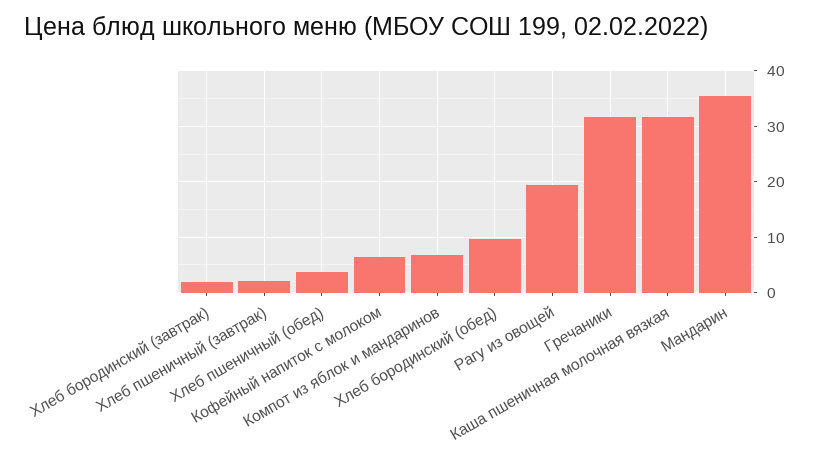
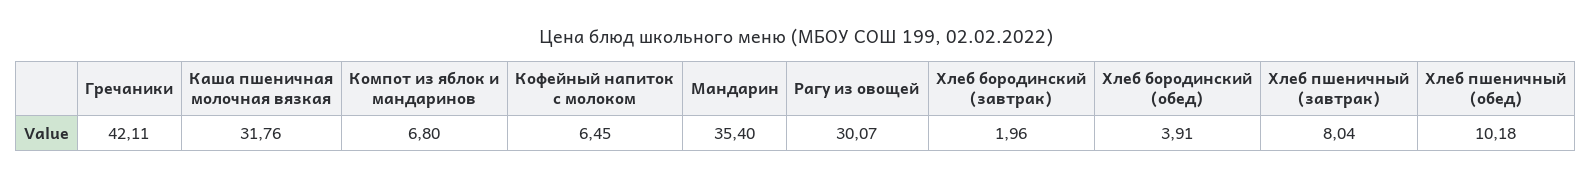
Хлеб пшеничный (завтрак): 2 -> 8.04
Хлеб пшеничный (обед): 4 -> 10.18
Хлеб бородинский (обед): 10 -> 3.91
Рагу из овощей: 20 -> 30.07
Гречаники: 32 -> 42.11

